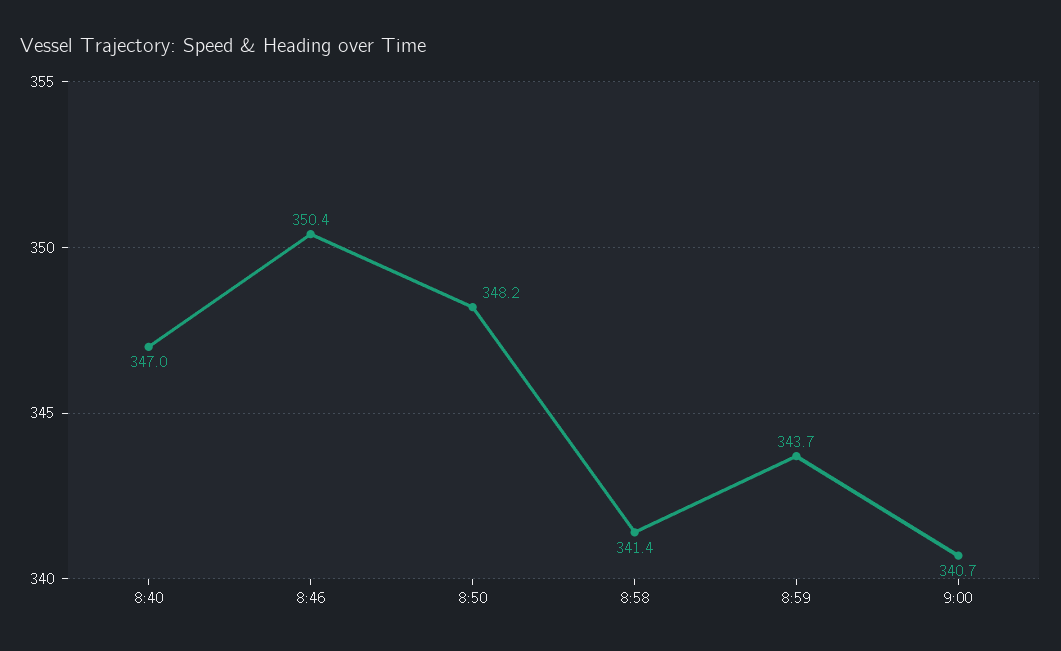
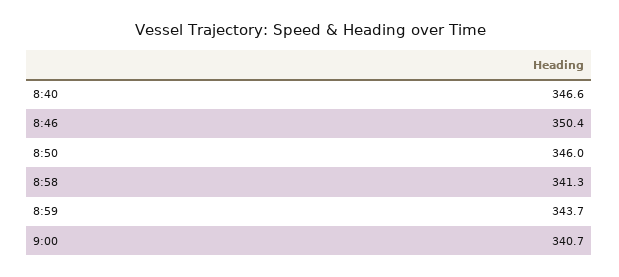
8:40: 347 -> 346.6
8:50: 348.2 -> 346
8:58: 341.4 -> 341.3

